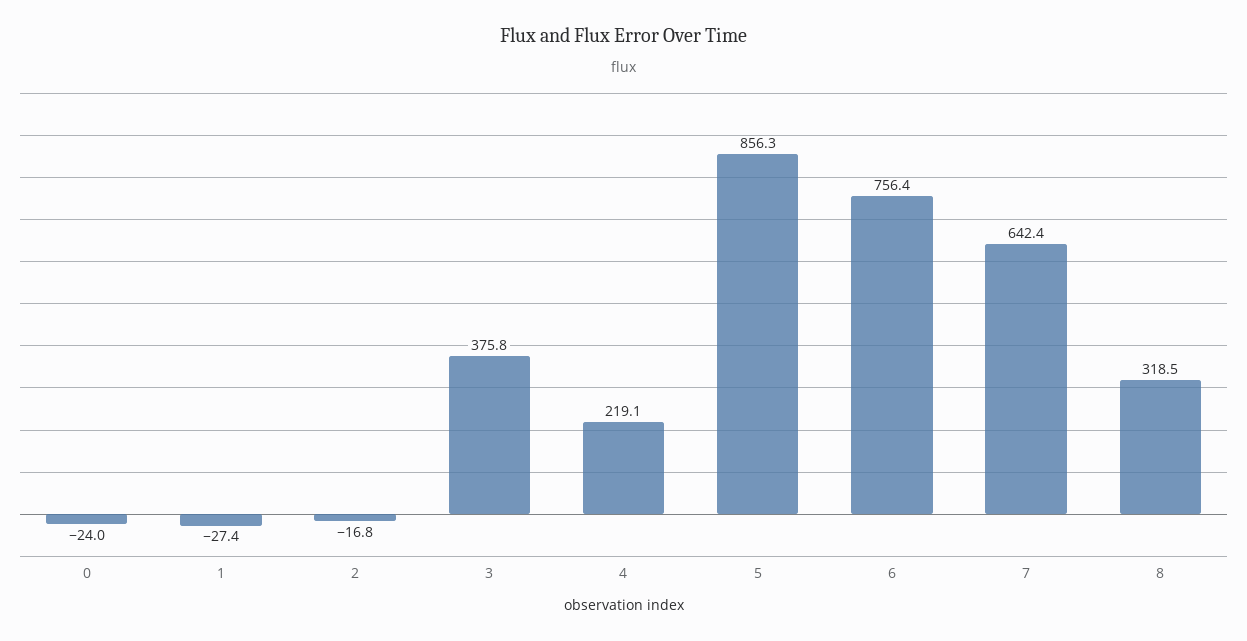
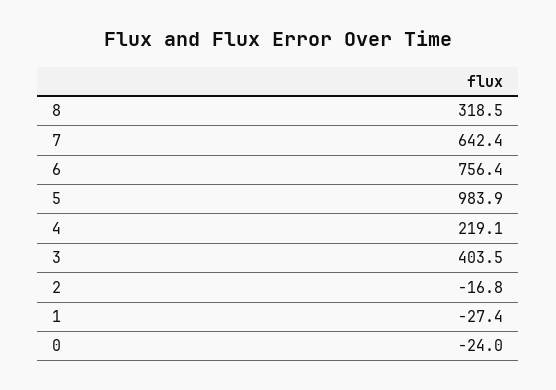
3: 375.8 -> 403.5
5: 856.3 -> 983.9

